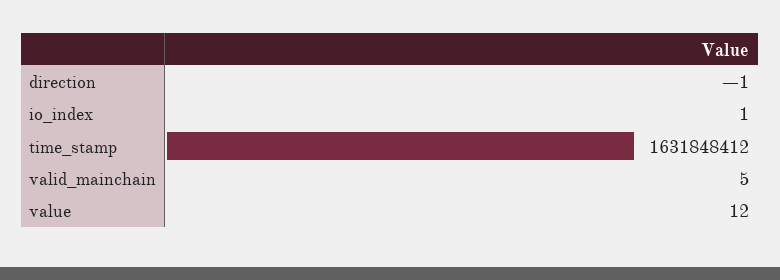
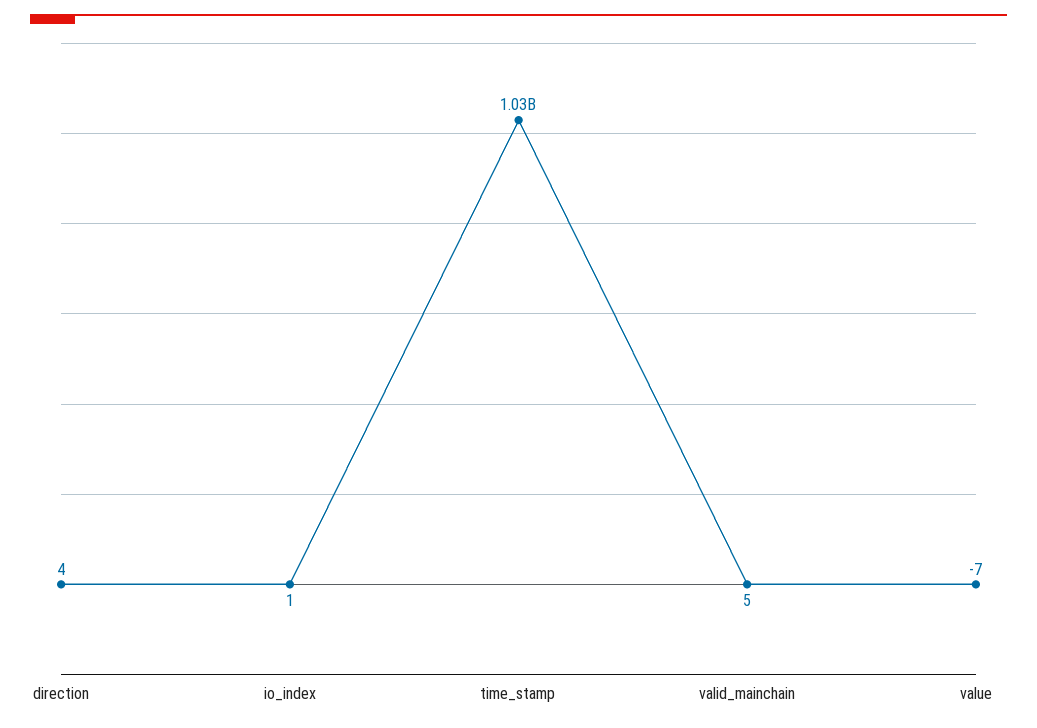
direction: -1 -> 4
time_stamp: 1631848412 -> 1030000000
value: 12 -> -7

